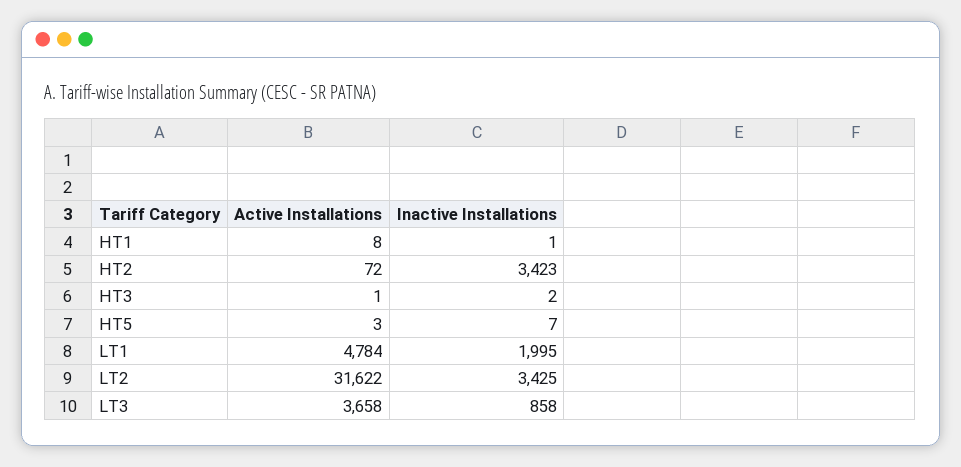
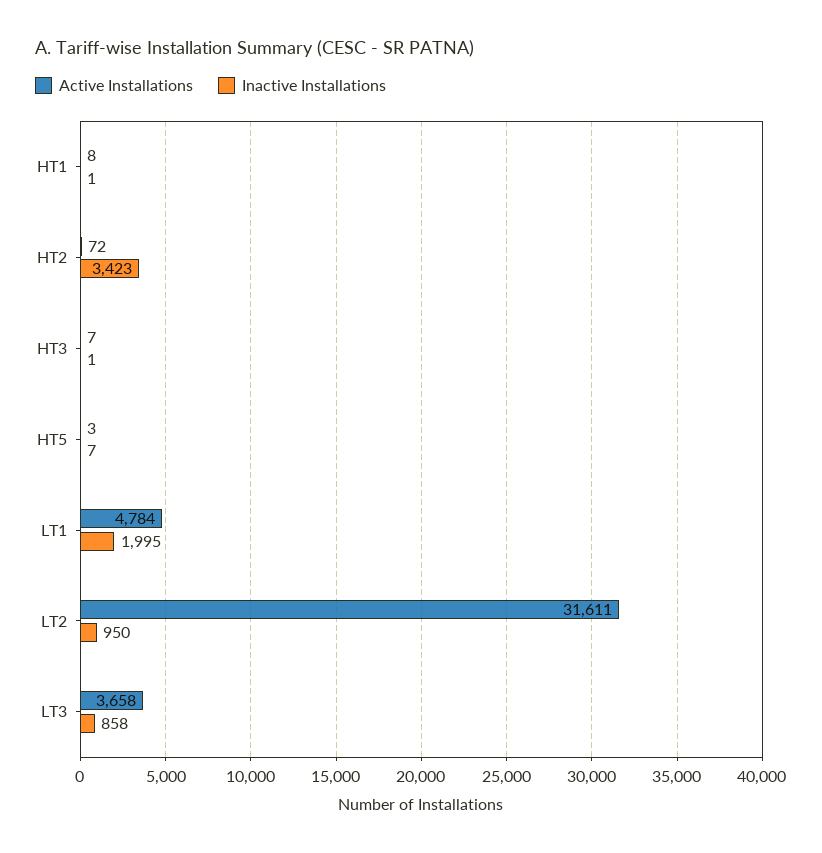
Active Installations, HT3: 1 -> 7
Inactive Installations, HT3: 2 -> 1
Active Installations, LT2: 31622 -> 31611
Inactive Installations, LT2: 3425 -> 950

